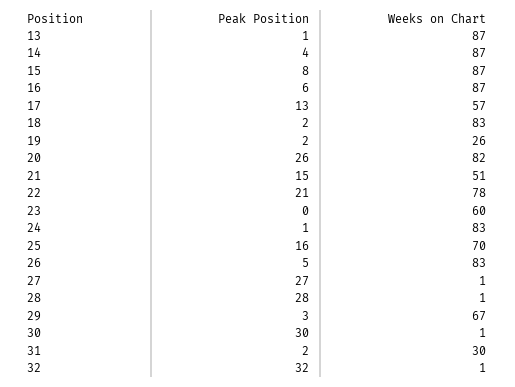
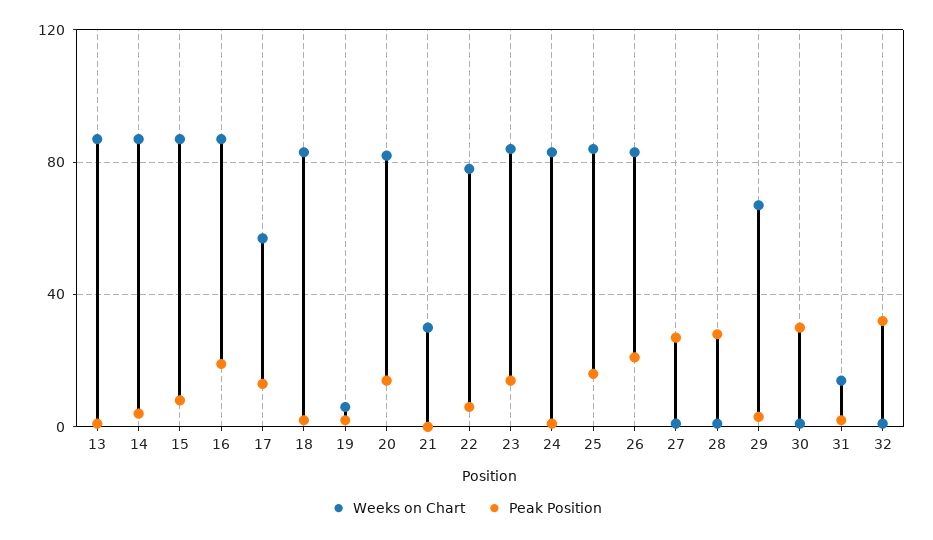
Peak Position, 16: 6 -> 20
Weeks on Chart, 19: 26 -> 5
Peak Position, 20: 26 -> 15
Peak Position, 21: 15 -> 0
Weeks on Chart, 21: 51 -> 30
Peak Position, 22: 21 -> 5
Peak Position, 23: 0 -> 15
Weeks on Chart, 23: 60 -> 85
Weeks on Chart, 25: 70 -> 85
Peak Position, 26: 5 -> 20
Weeks on Chart, 31: 30 -> 15

